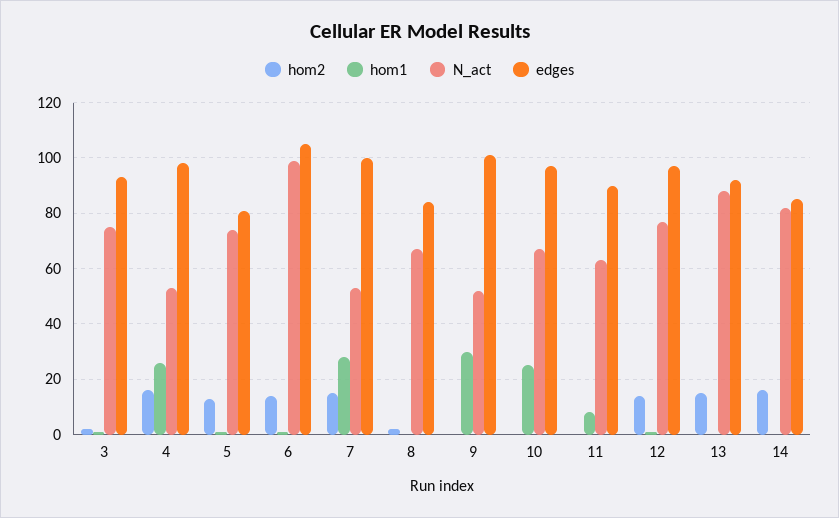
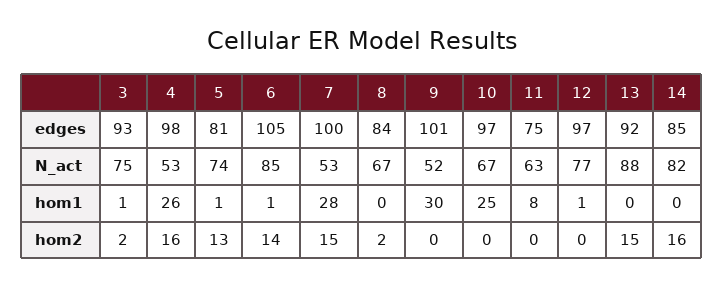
N_act, 6: 100 -> 85
edges, 11: 90 -> 75
hom2, 12: 15 -> 0

